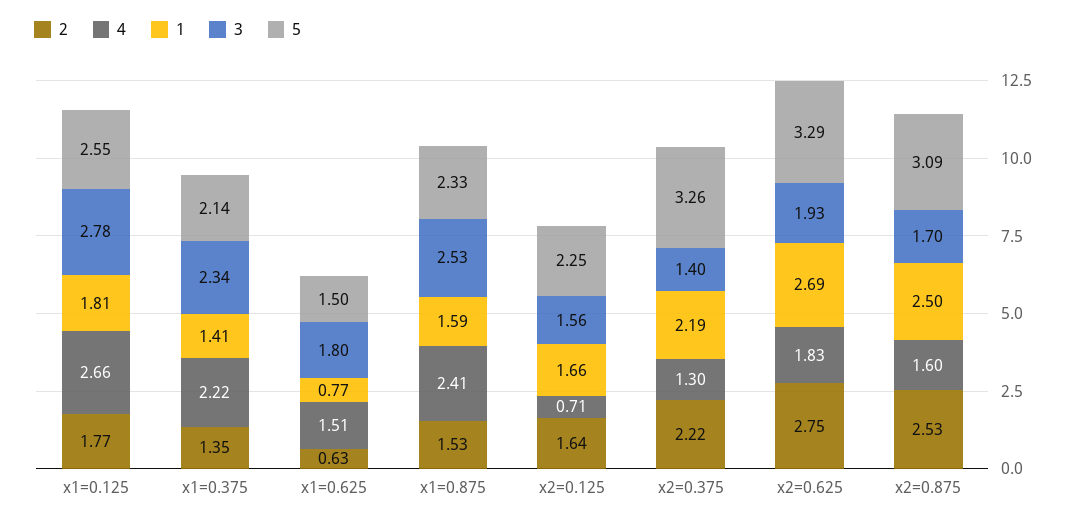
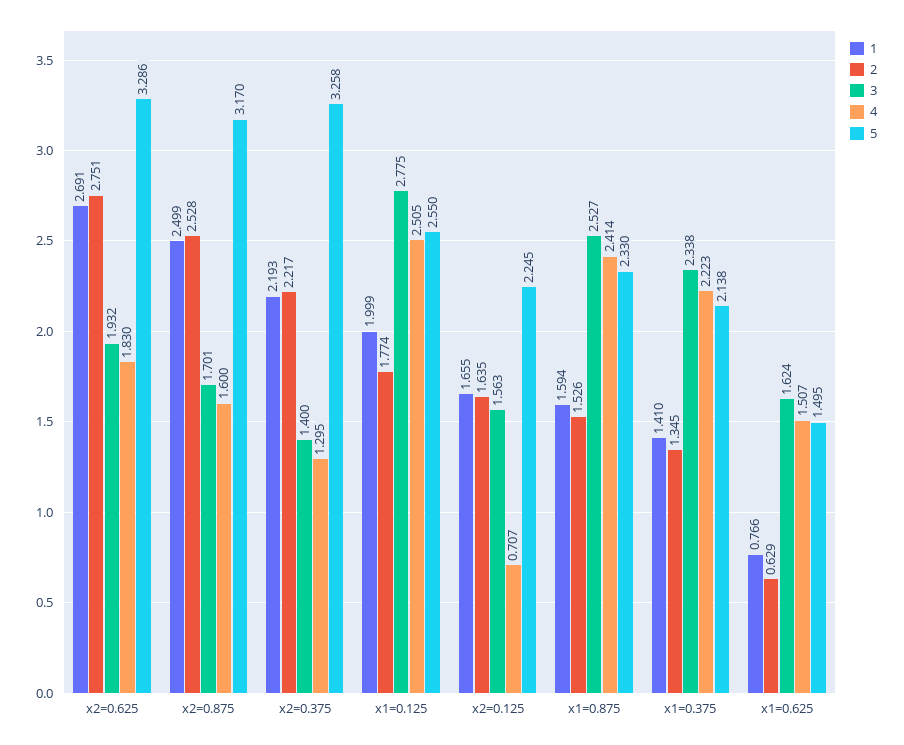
4, x1=0.125: 2.66 -> 2.505
1, x1=0.125: 1.81 -> 1.999
3, x1=0.625: 1.8 -> 1.624
5, x2=0.875: 3.09 -> 3.17

